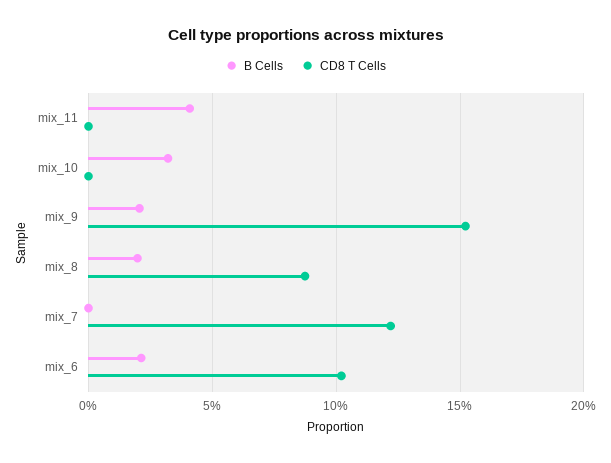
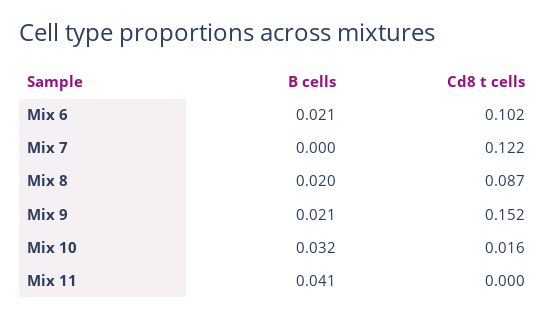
CD8 T Cells, mix_10: 0 -> 0.016

